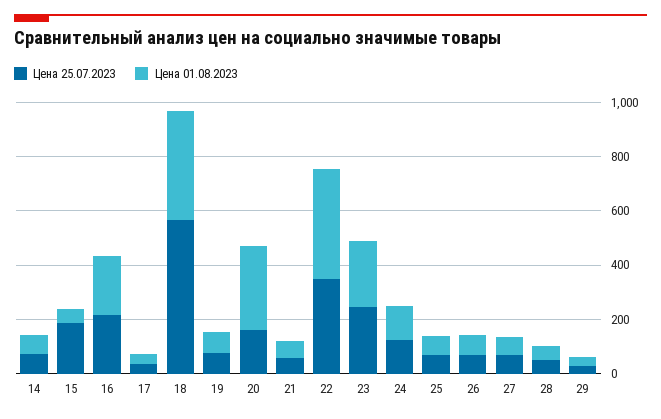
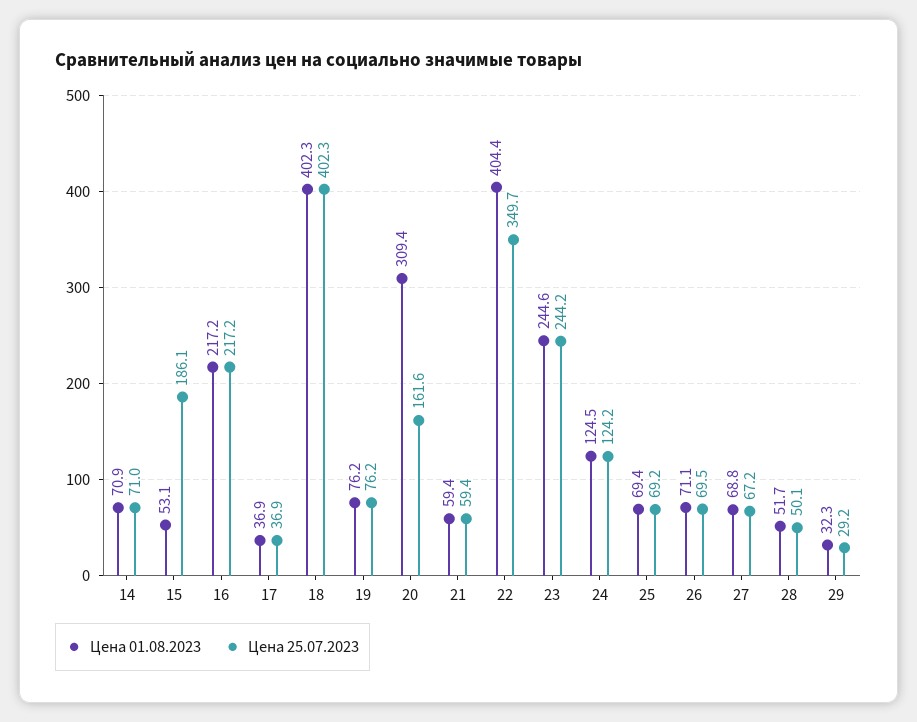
Цена 25.07.2023, 18: 550 -> 402.3

